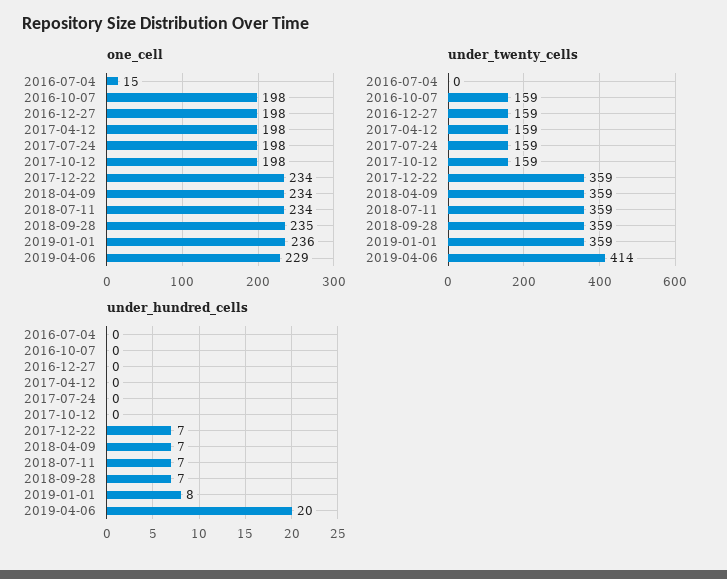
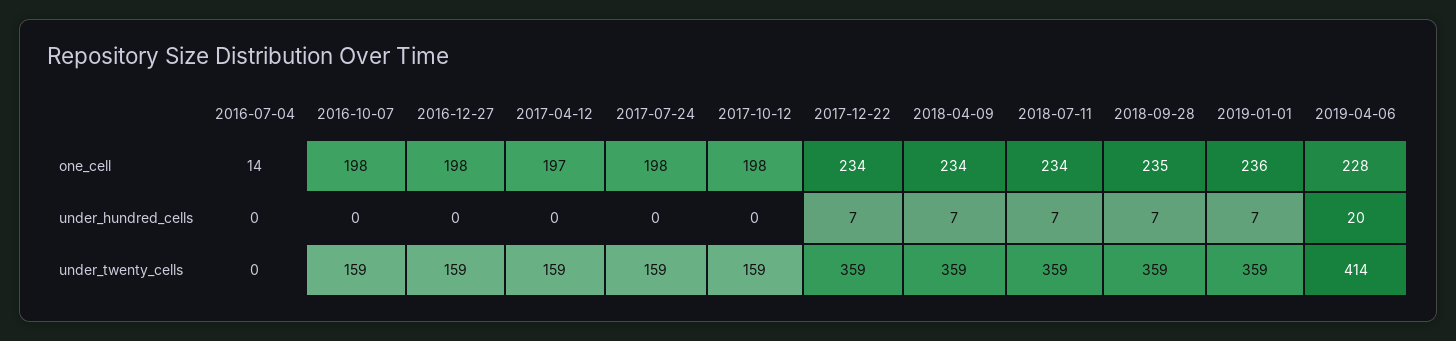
one_cell, 2016-07-04: 15 -> 14
one_cell, 2017-04-12: 198 -> 197
one_cell, 2019-04-06: 229 -> 228
under_hundred_cells, 2019-01-01: 8 -> 7

